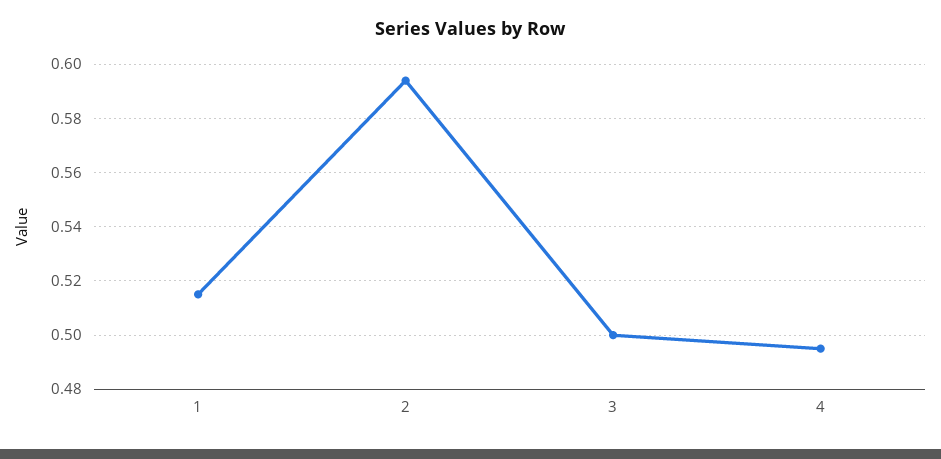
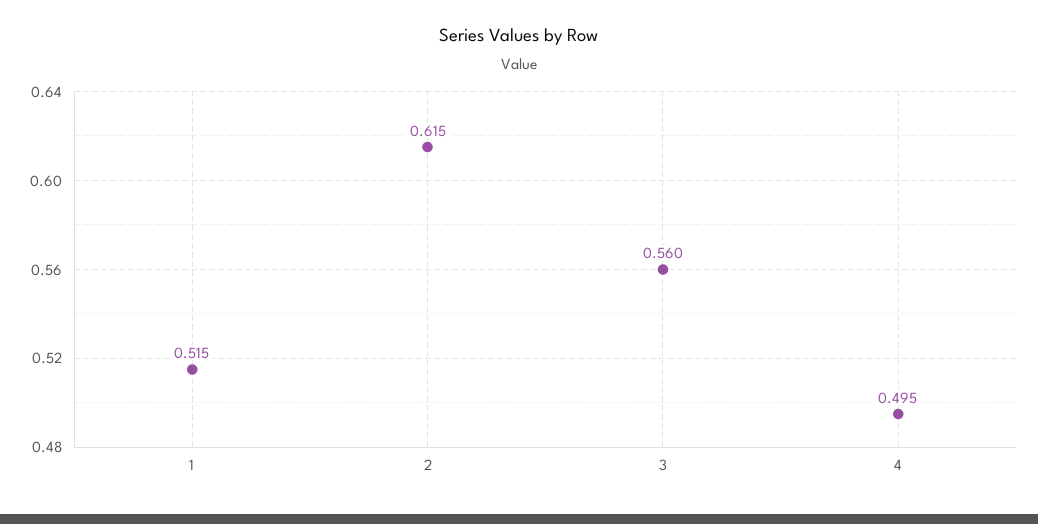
2: 0.595 -> 0.615
3: 0.5 -> 0.56

